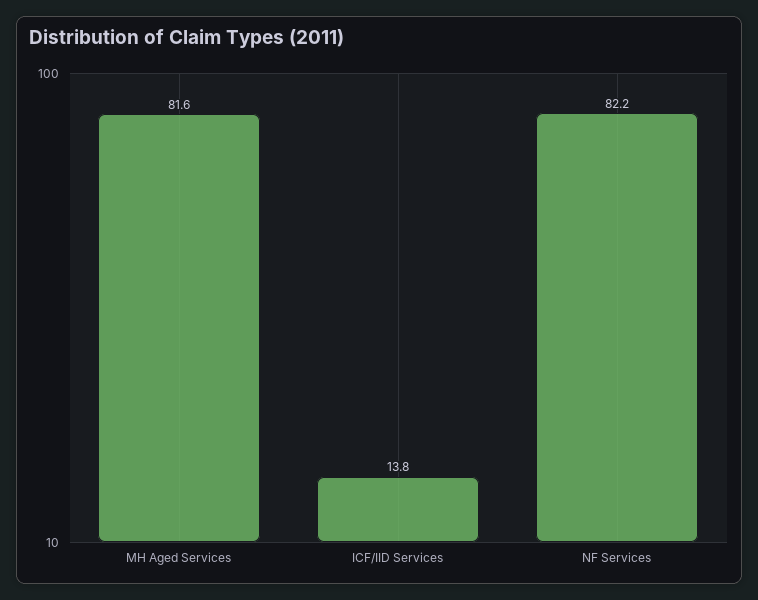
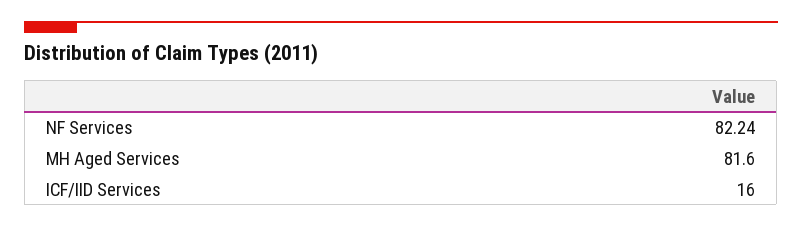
ICF/IID Services: 13.8 -> 16

